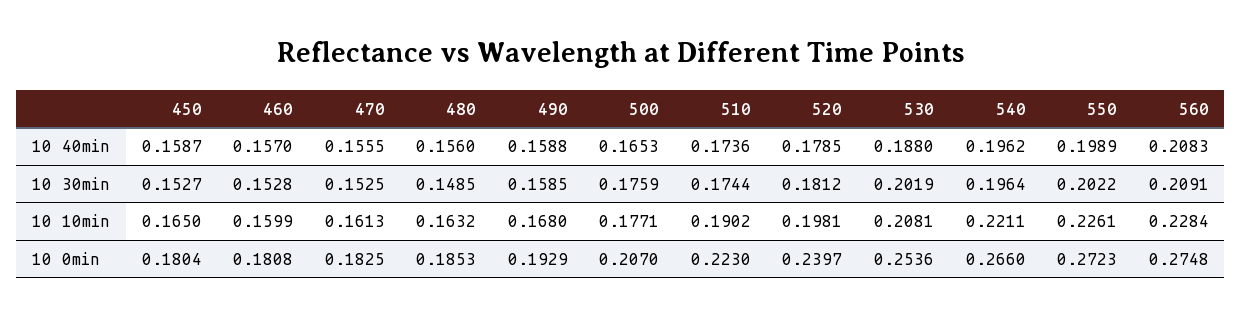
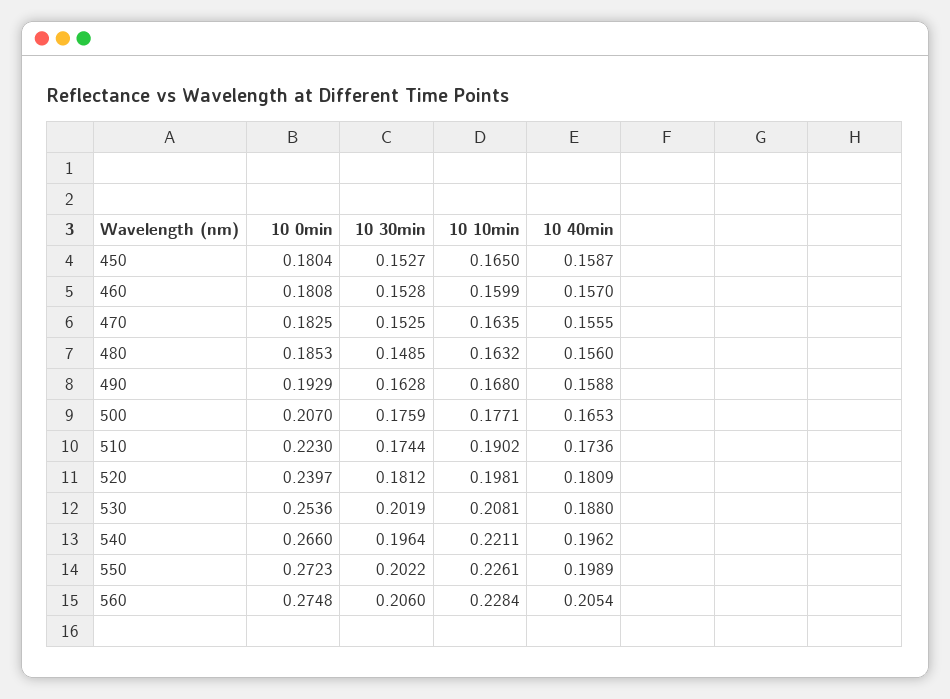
520, 10 40min: 0.1785 -> 0.1809
560, 10 40min: 0.2083 -> 0.2054
490, 10 30min: 0.1585 -> 0.1628
560, 10 30min: 0.2091 -> 0.206
470, 10 10min: 0.1613 -> 0.1635

